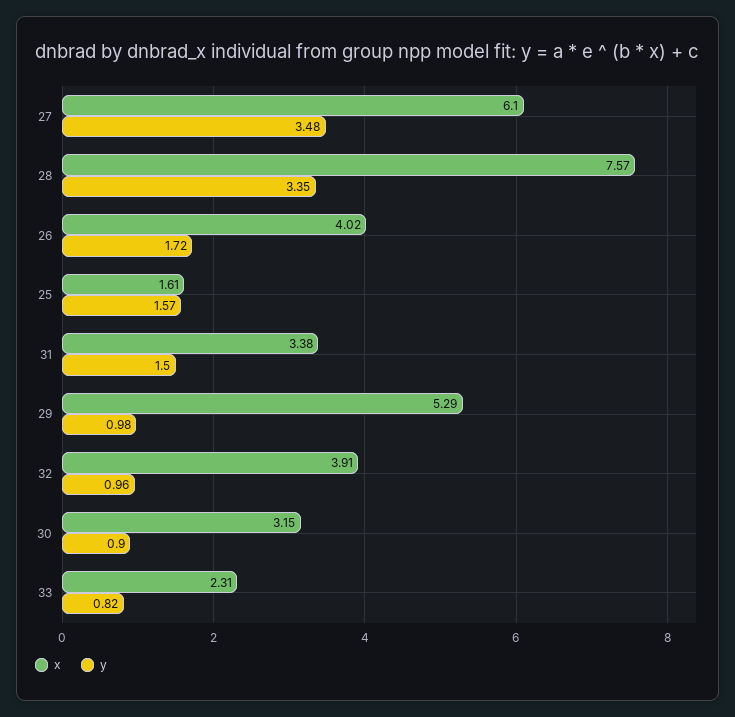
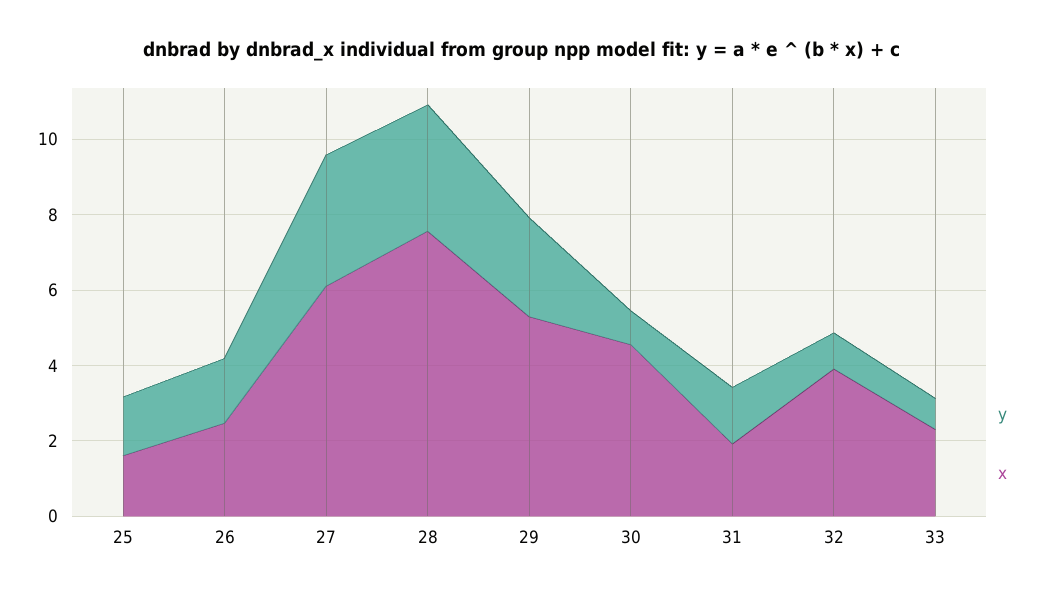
x, 26: 4.02 -> 2.5
x, 31: 3.38 -> 2
y, 29: 0.98 -> 2.5
x, 30: 3.15 -> 4.5

